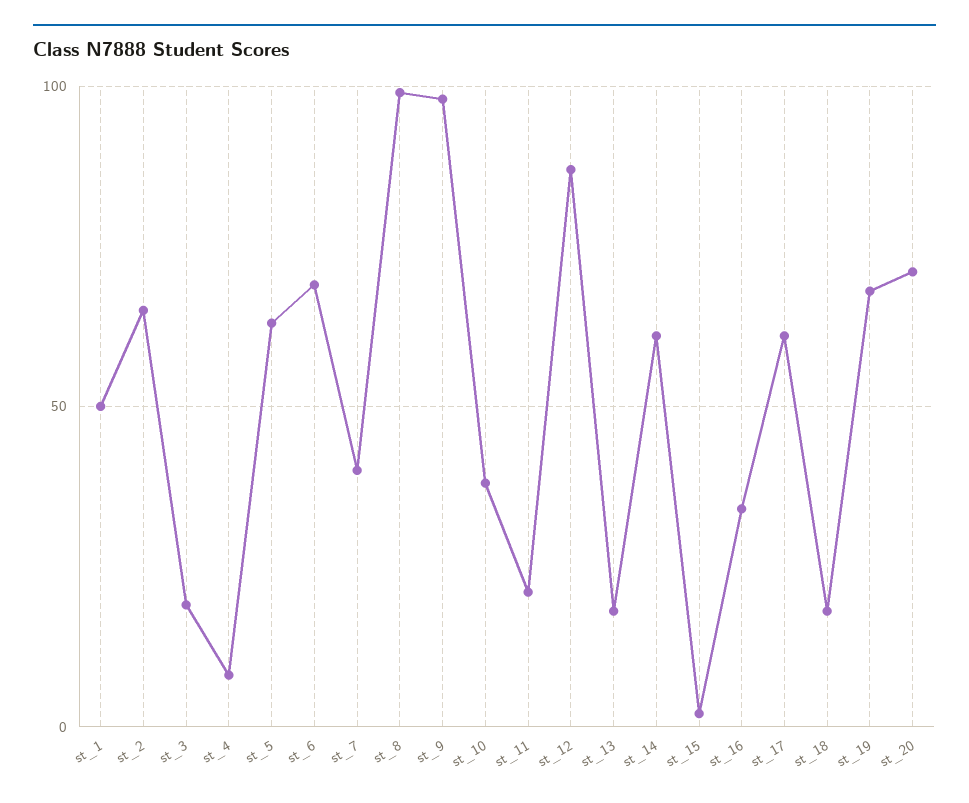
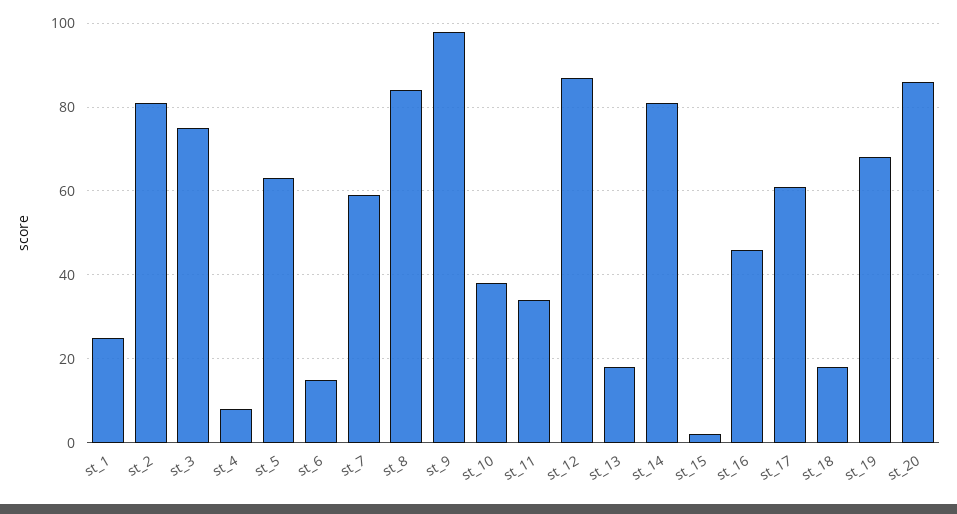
st_1: 50 -> 25
st_2: 65 -> 80
st_3: 20 -> 75
st_6: 70 -> 15
st_7: 40 -> 60
st_8: 100 -> 85
st_11: 20 -> 35
st_14: 60 -> 80
st_16: 35 -> 45
st_20: 70 -> 85

